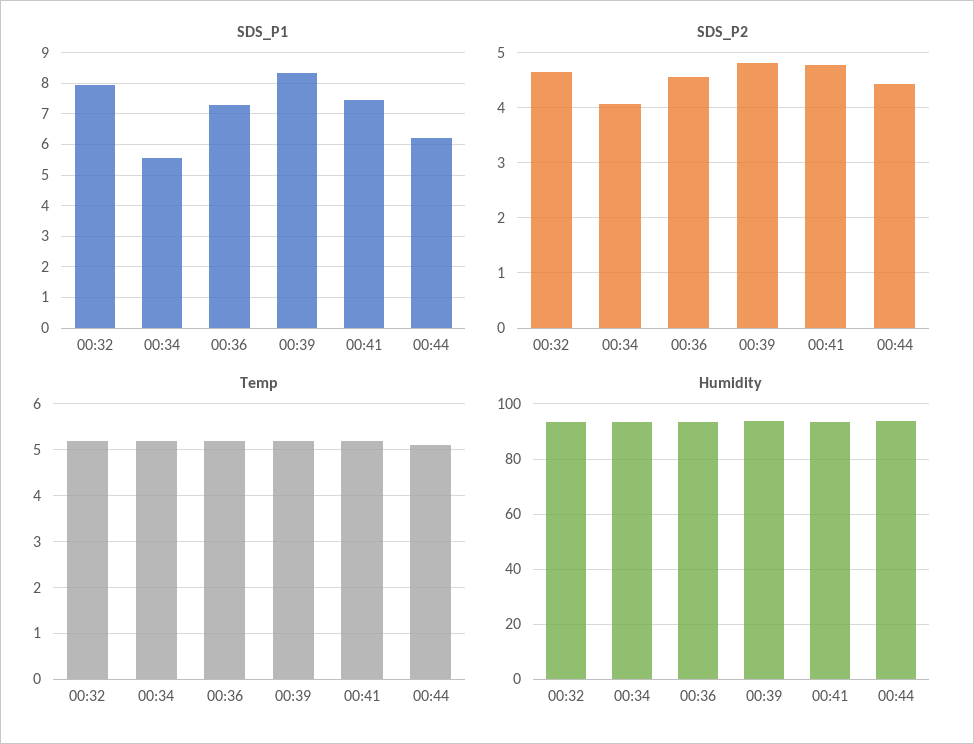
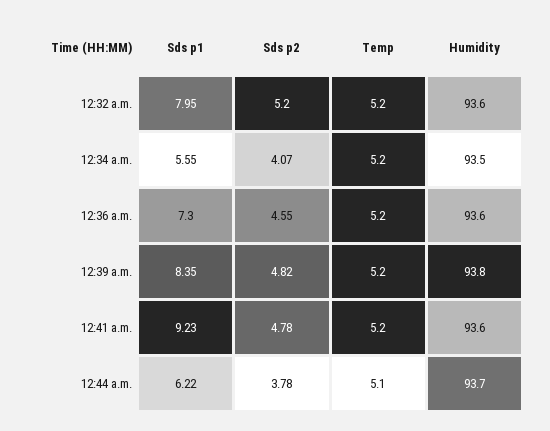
SDS_P1, 00:41: 7.4 -> 9.23
SDS_P2, 00:32: 4.6 -> 5.2
SDS_P2, 00:44: 4.4 -> 3.78

